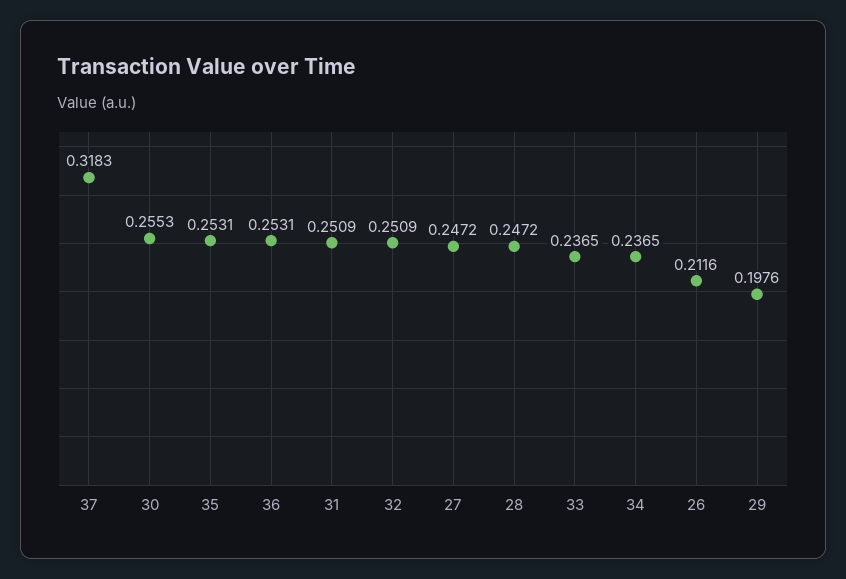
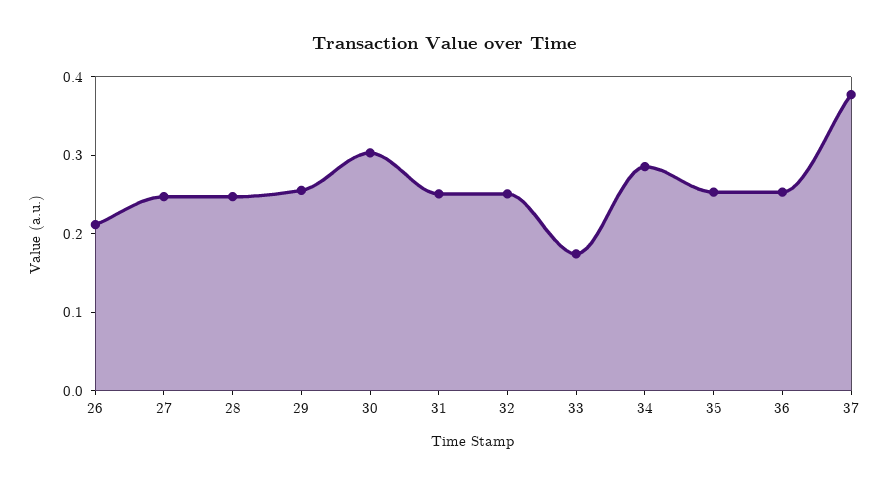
37: 0.3183 -> 0.38
30: 0.2553 -> 0.3
33: 0.2365 -> 0.18
34: 0.2365 -> 0.28
29: 0.1976 -> 0.26

